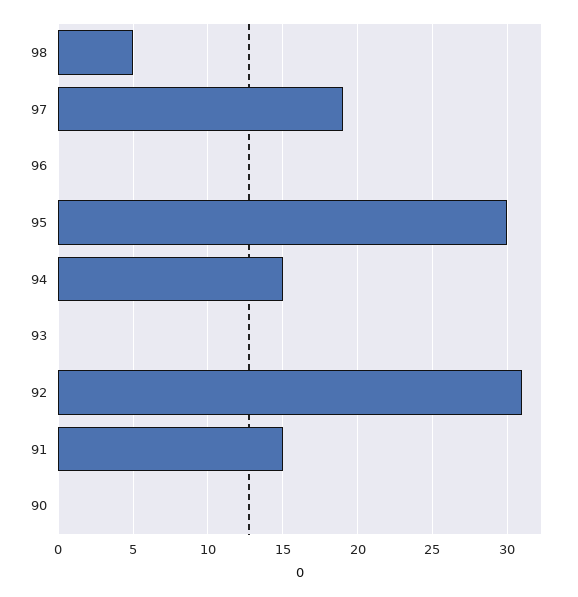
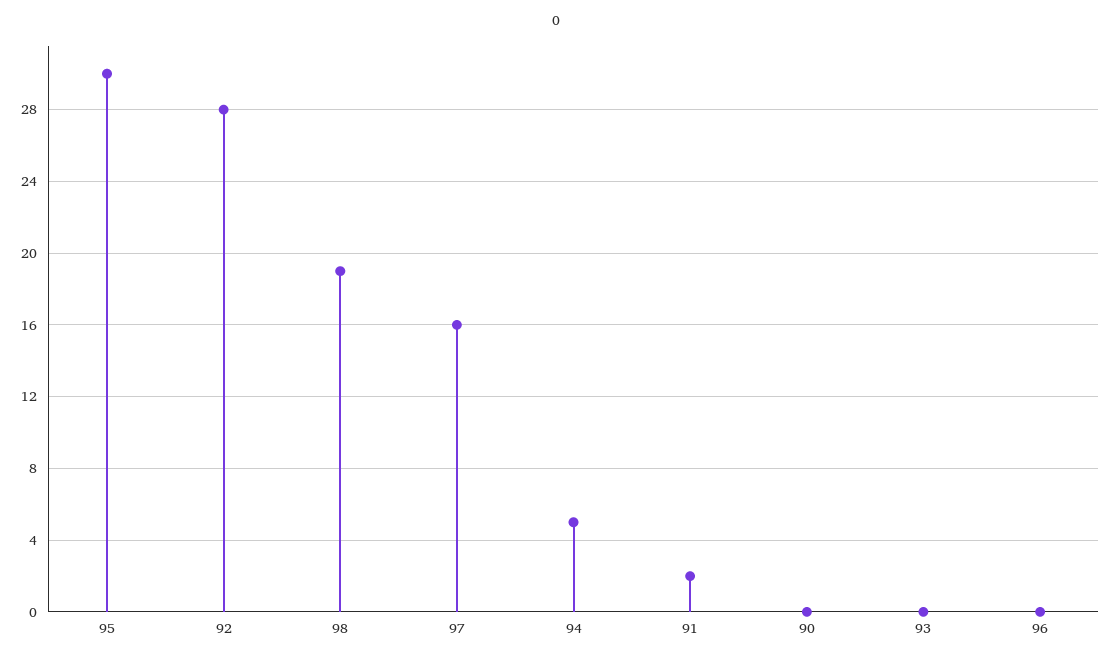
98: 5 -> 19
97: 19 -> 16
94: 15 -> 5
92: 31 -> 28
91: 15 -> 2

